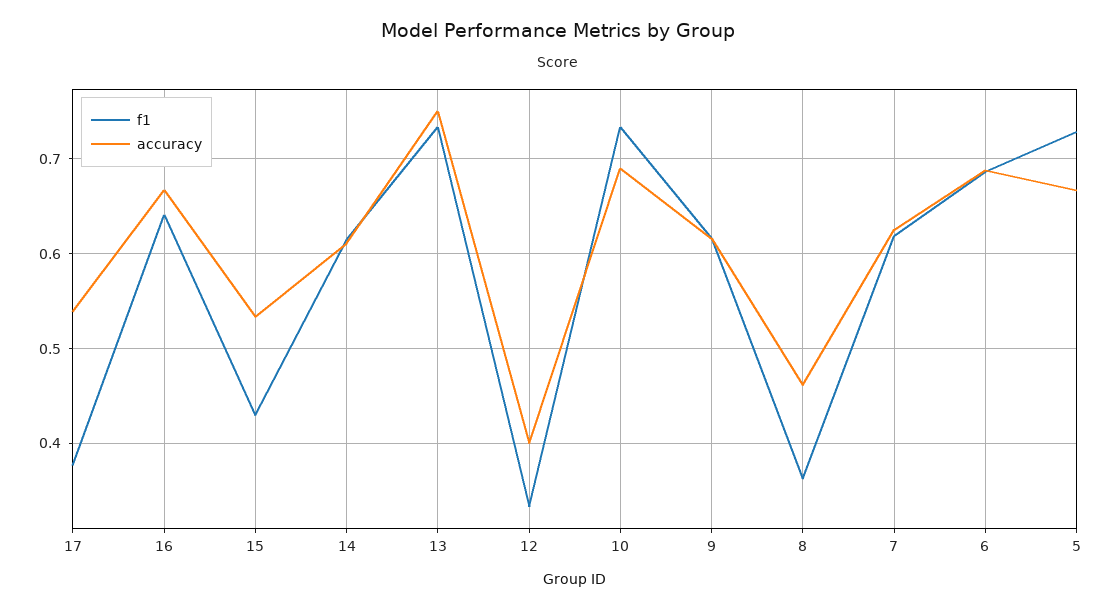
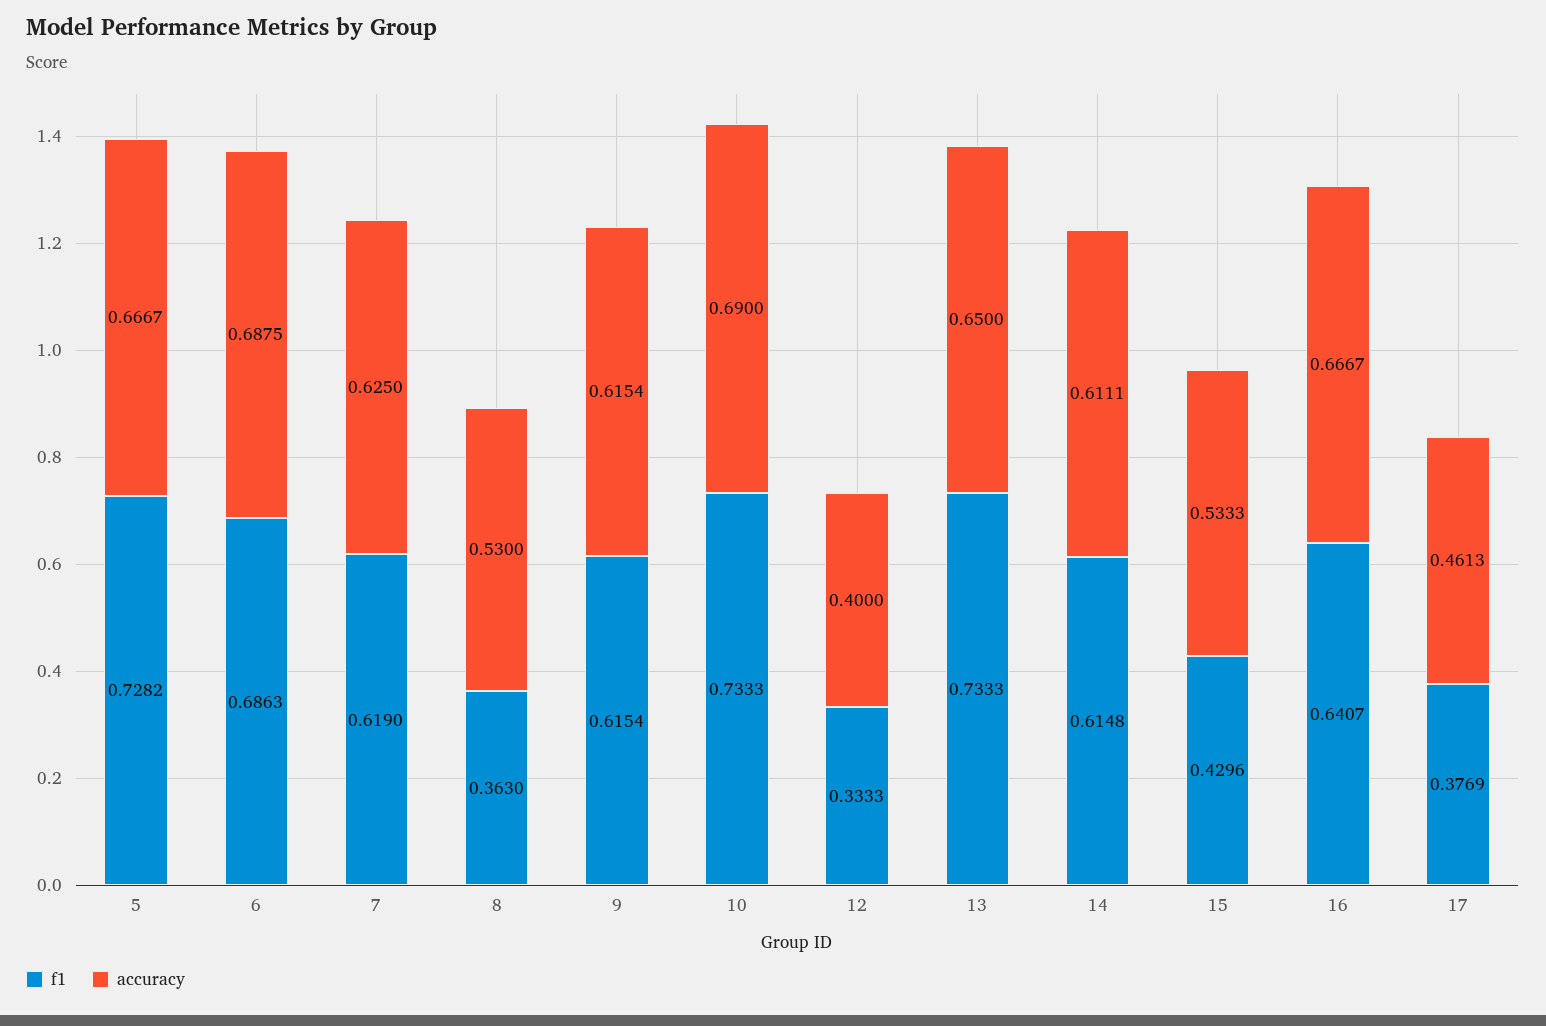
accuracy, 17: 0.54 -> 0.4613
accuracy, 13: 0.75 -> 0.65
accuracy, 8: 0.46 -> 0.53

